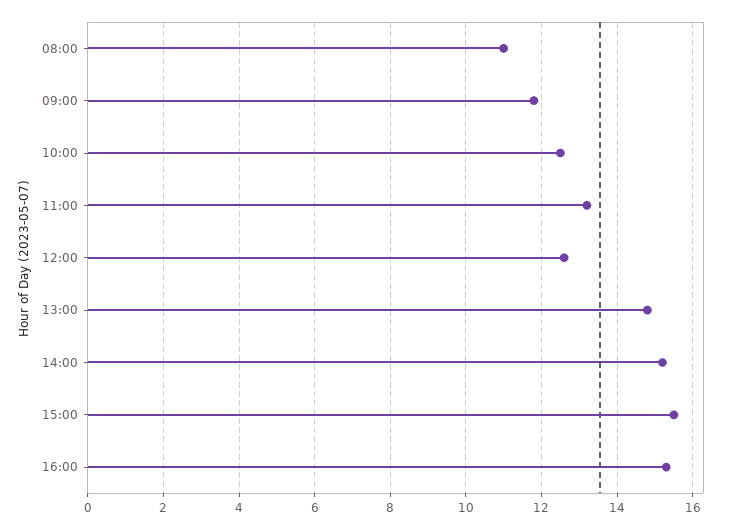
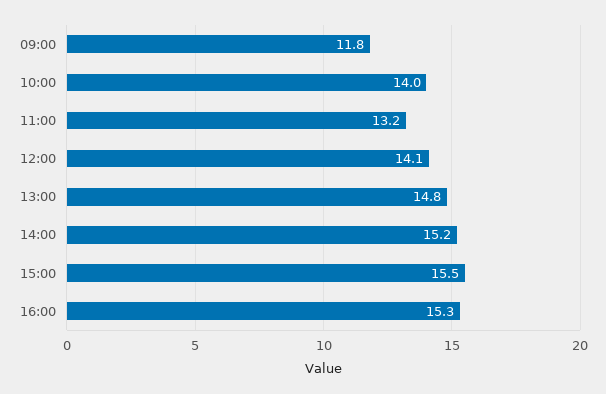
08:00: 11 -> none
10:00: 12.5 -> 14
12:00: 12.5 -> 14.1

